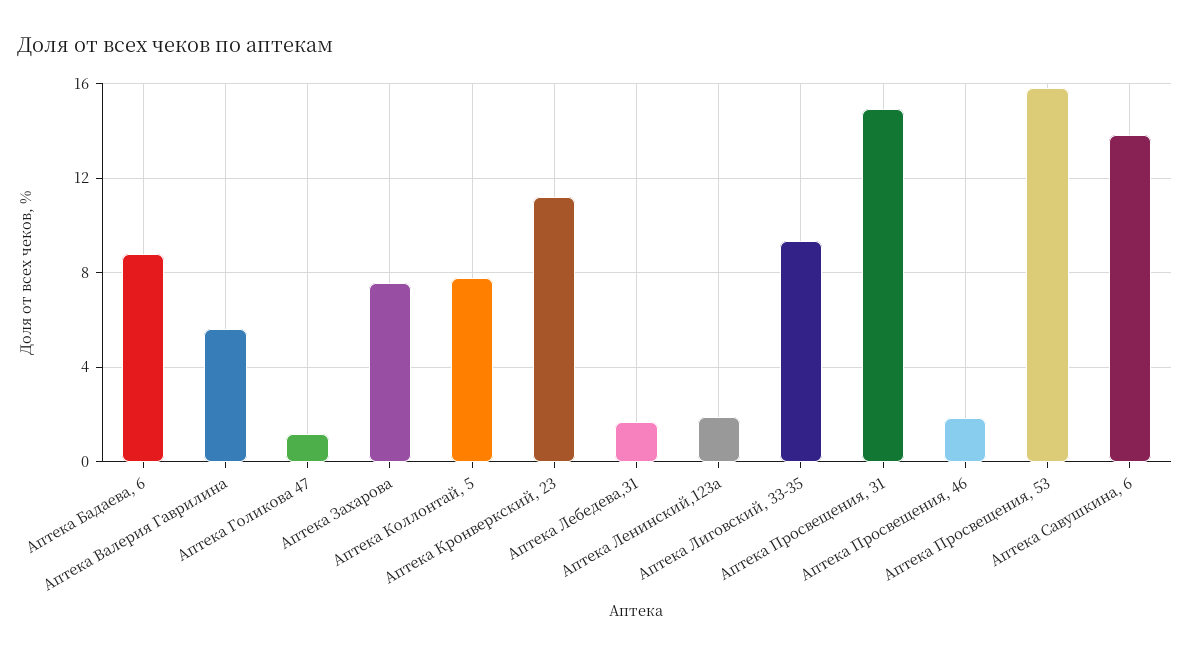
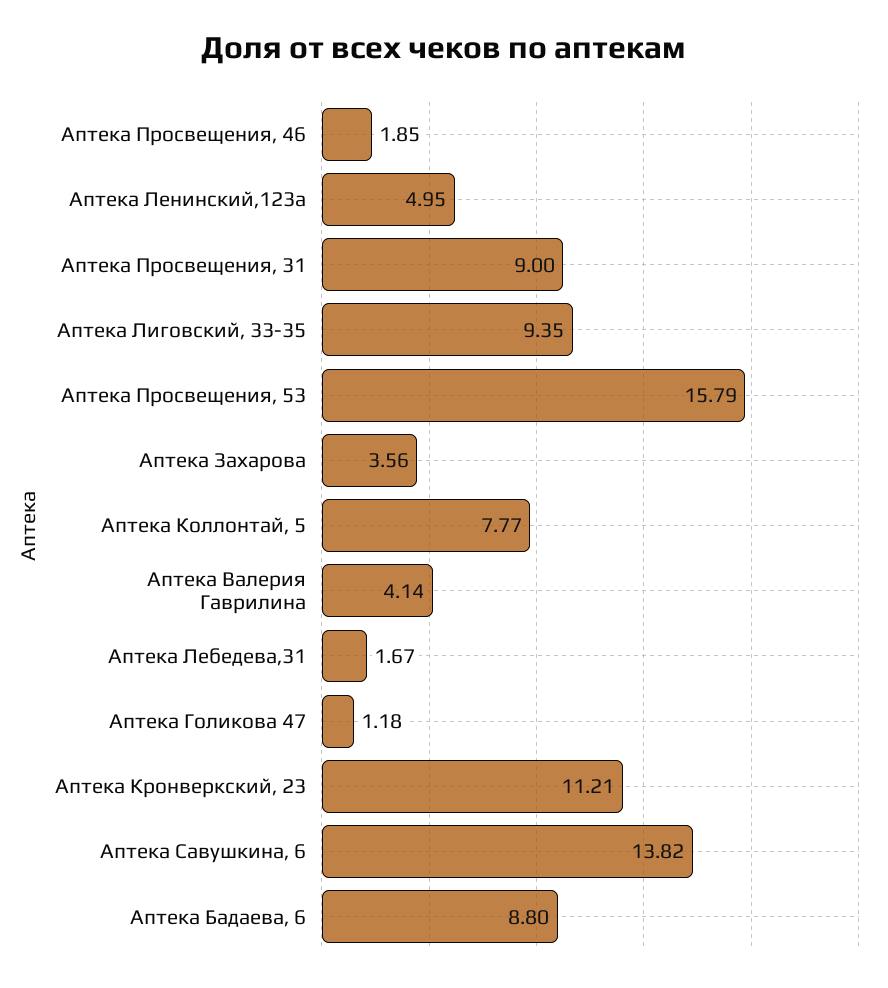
Аптека Валерия Гаврилина: 5.5 -> 4.14
Аптека Захарова: 7.5 -> 3.56
Аптека Ленинский,123а: 2 -> 4.95
Аптека Просвещения, 31: 15 -> 9

